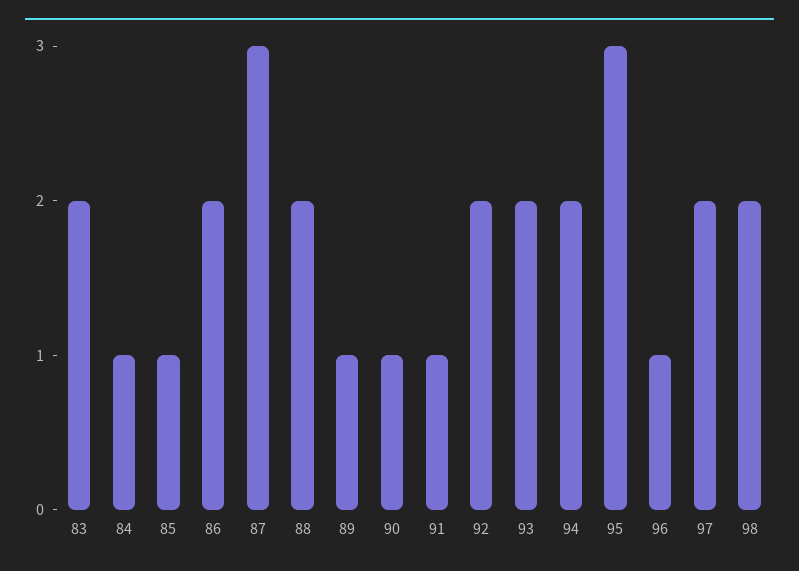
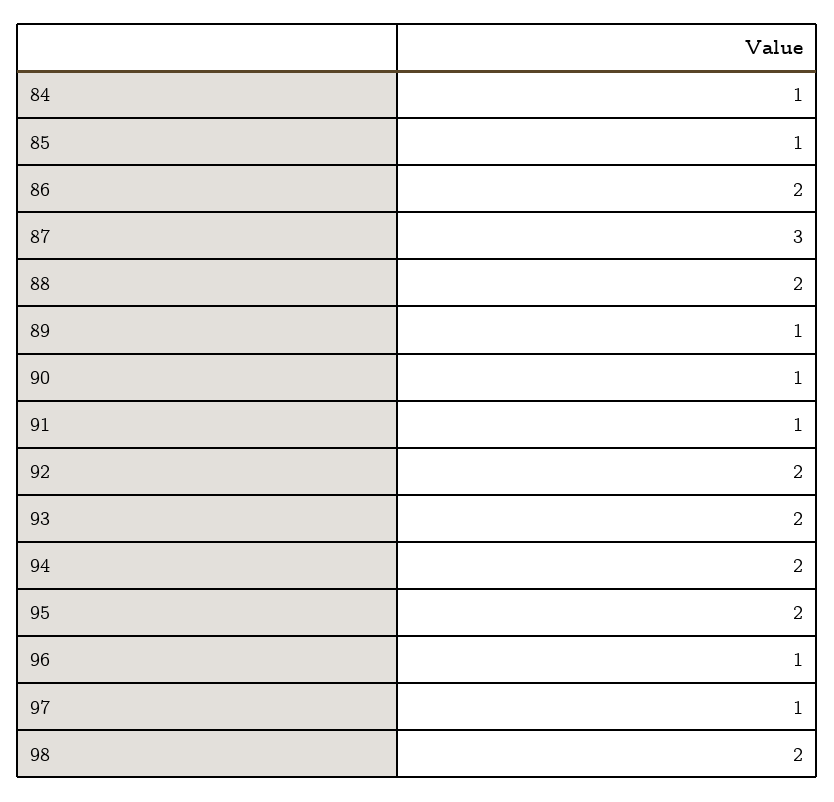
83: 2 -> none
95: 3 -> 2
97: 2 -> 1

